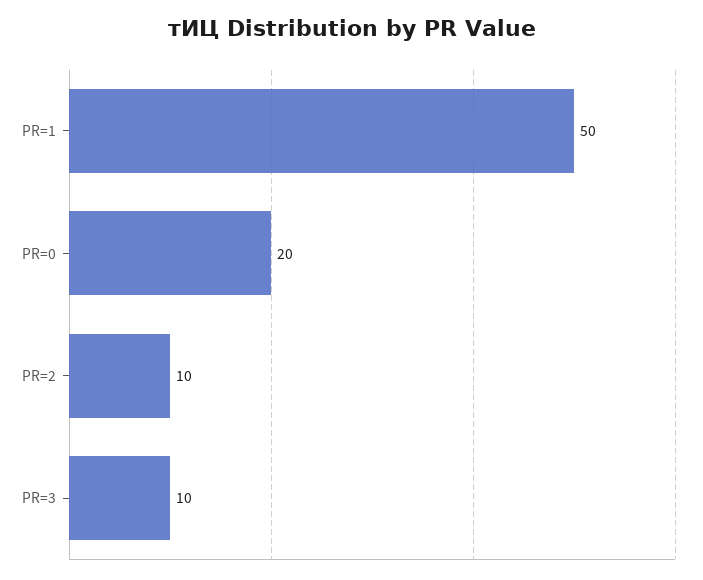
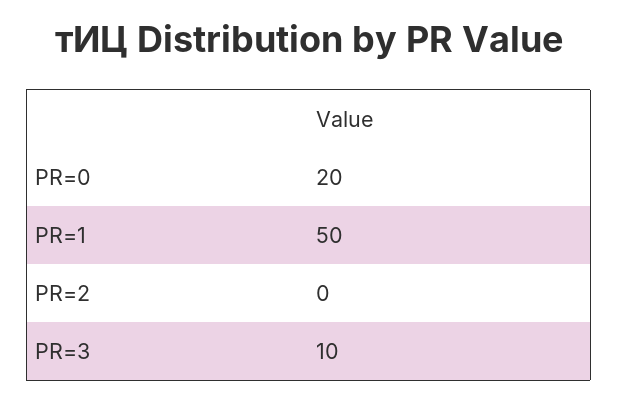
PR=2: 10 -> 0

